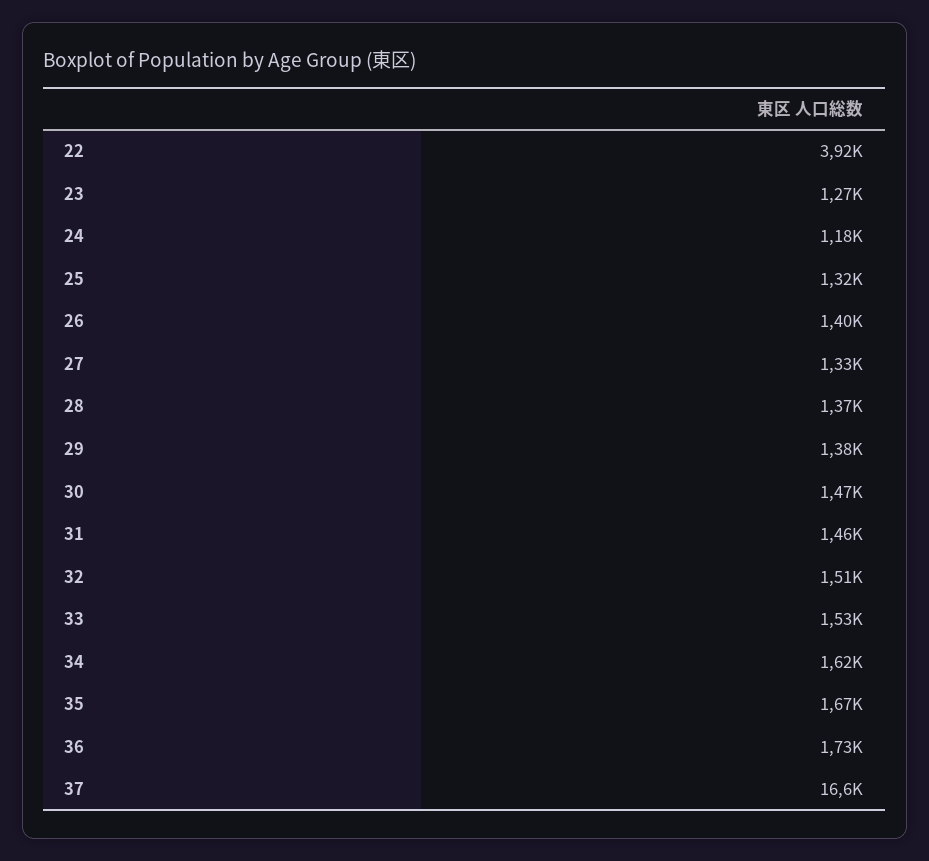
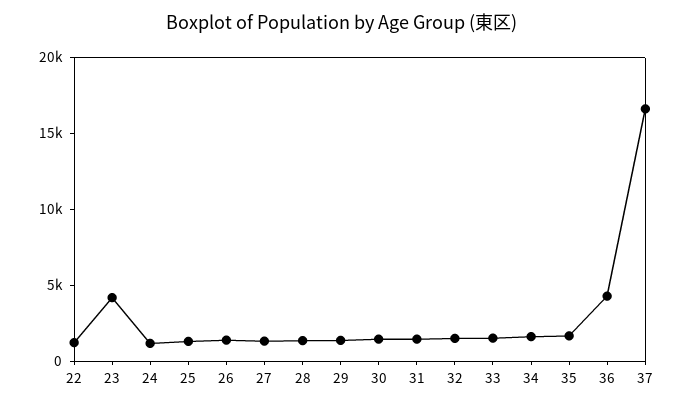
22: 3920 -> 1000
23: 1270 -> 4000
36: 1730 -> 4000

